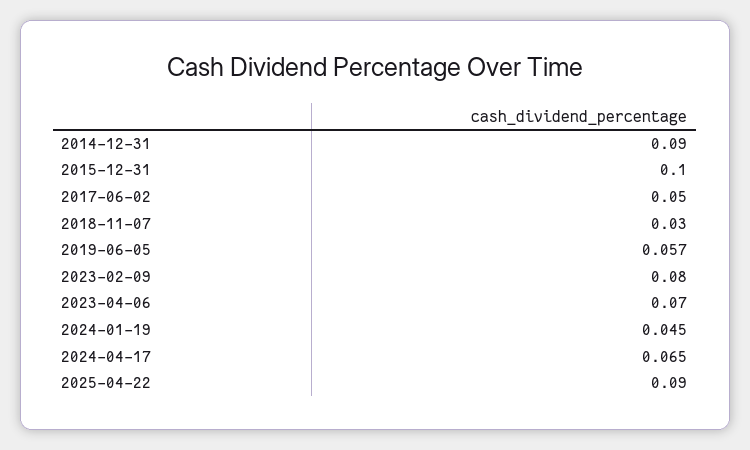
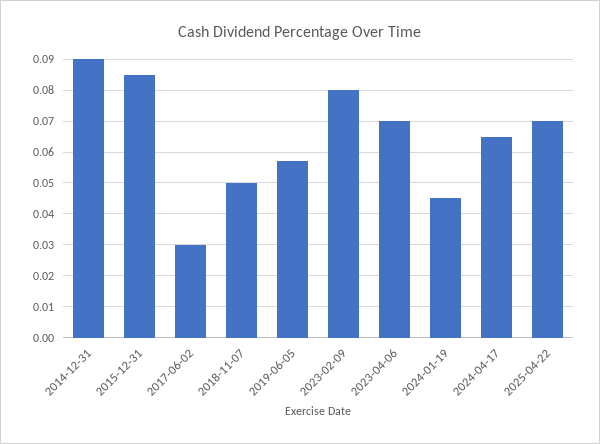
2015-12-31: 0.1 -> 0.085
2017-06-02: 0.05 -> 0.03
2018-11-07: 0.03 -> 0.05
2025-04-22: 0.09 -> 0.07

